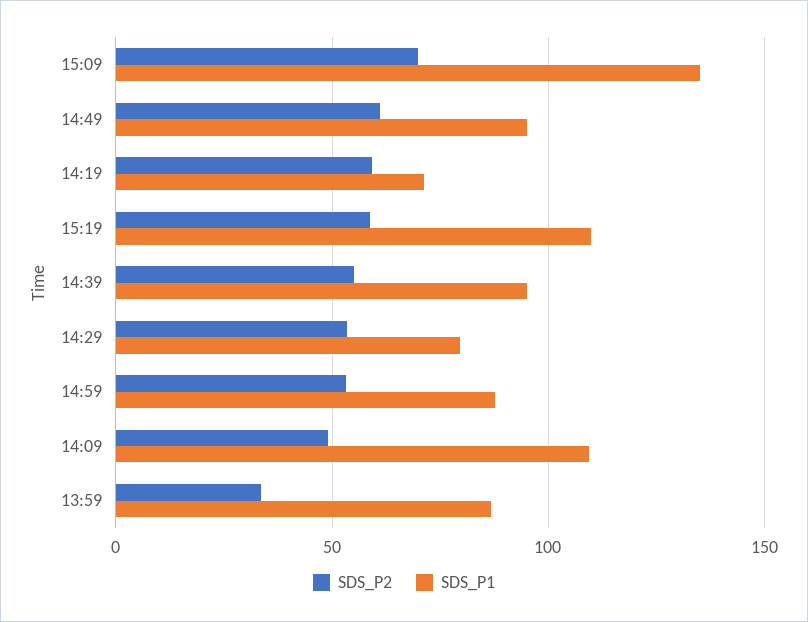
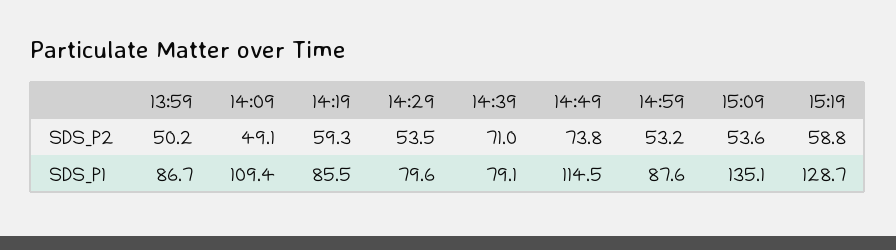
SDS_P2, 15:09: 70 -> 53.6
SDS_P2, 14:49: 60 -> 73.8
SDS_P1, 14:49: 95 -> 114.5
SDS_P1, 14:19: 70 -> 85.5
SDS_P1, 15:19: 110 -> 128.7
SDS_P2, 14:39: 55 -> 71
SDS_P1, 14:39: 95 -> 79.1
SDS_P2, 13:59: 35 -> 50.2

